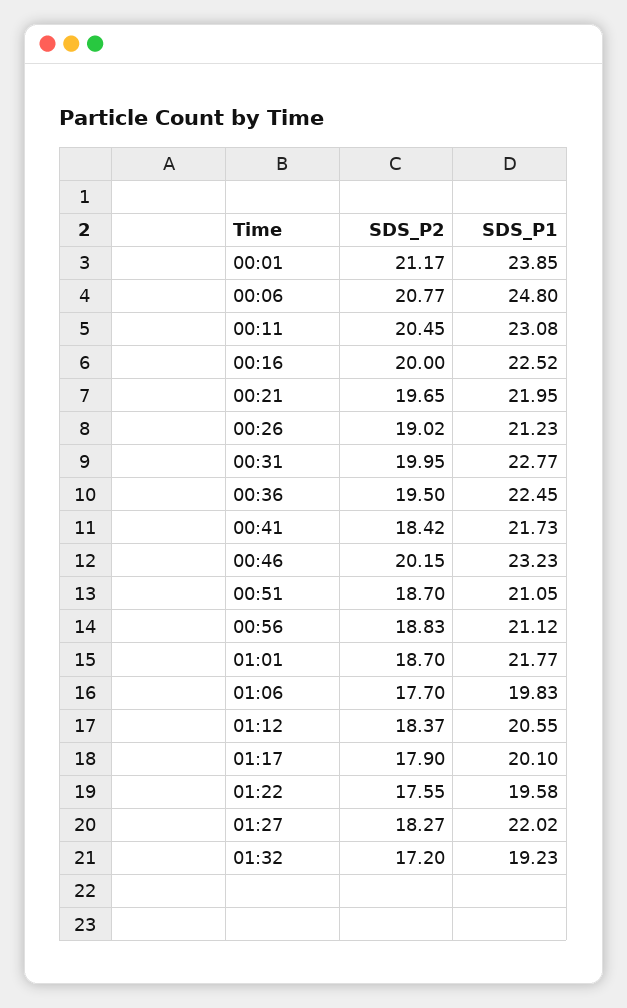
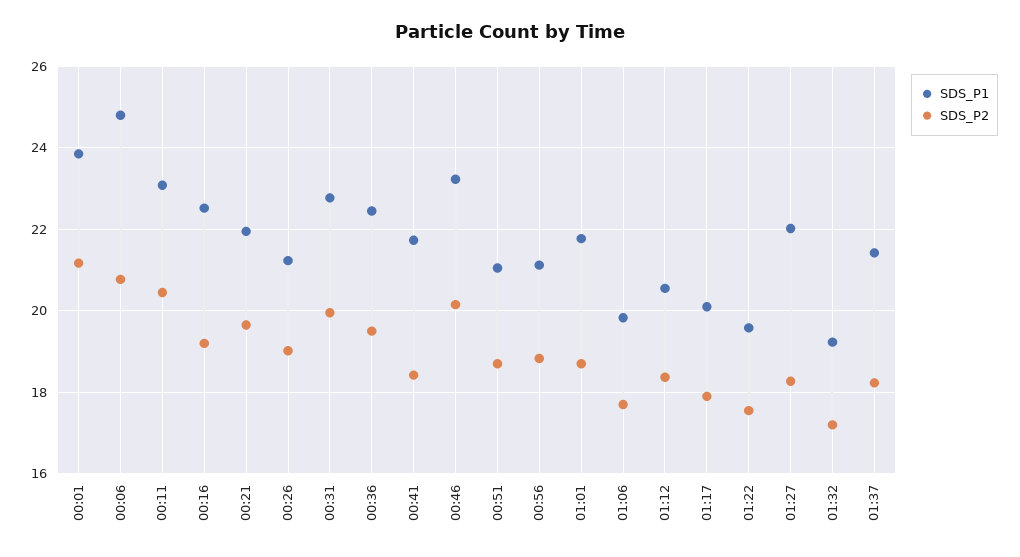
SDS_P2, 00:16: 20 -> 19.2
SDS_P1, 01:37: none -> 21.4
SDS_P2, 01:37: none -> 18.2

